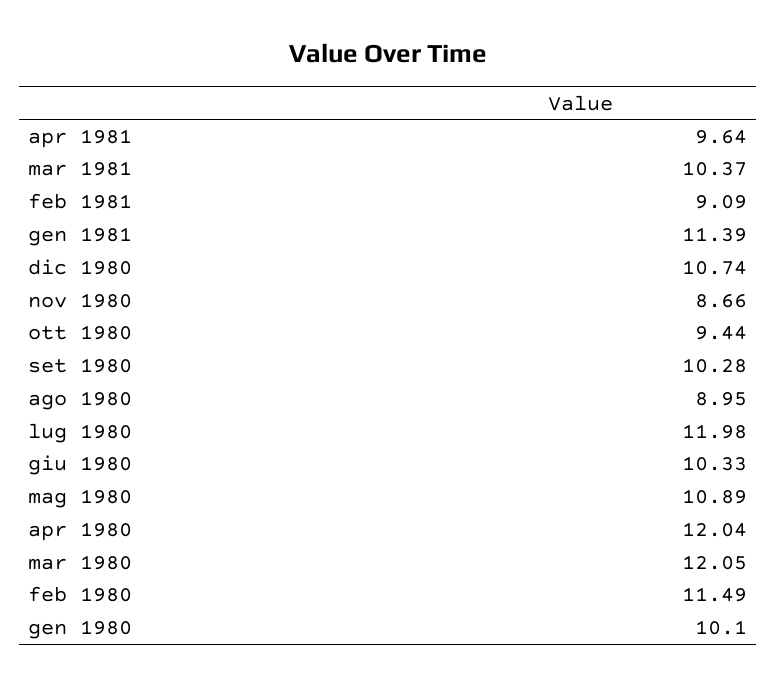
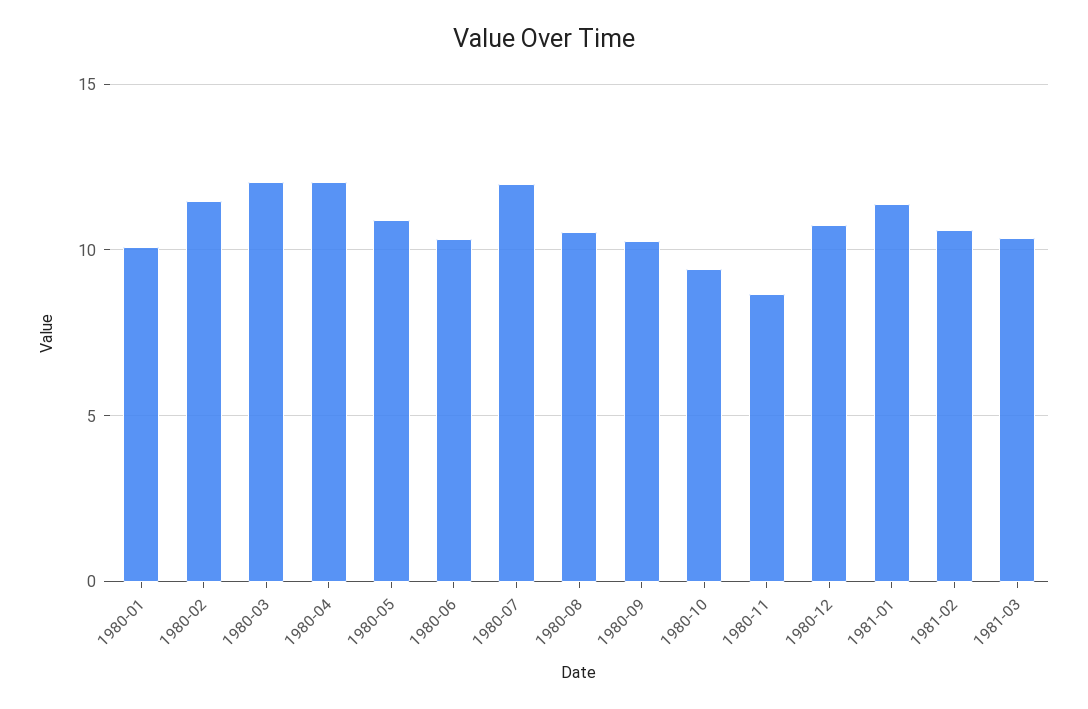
apr 1981: 9.64 -> none
feb 1981: 9.09 -> 10.5
ago 1980: 8.95 -> 10.5

